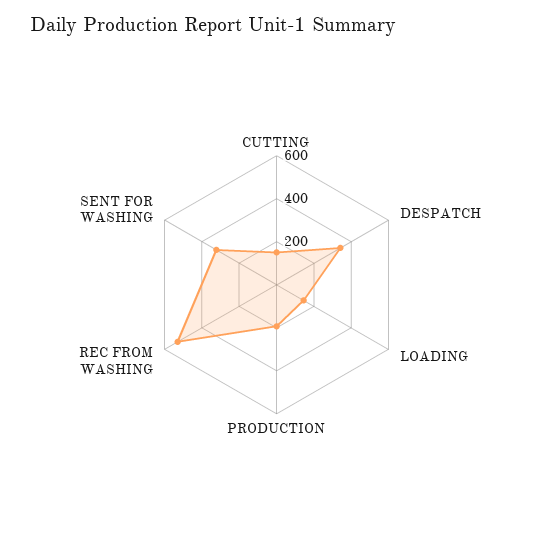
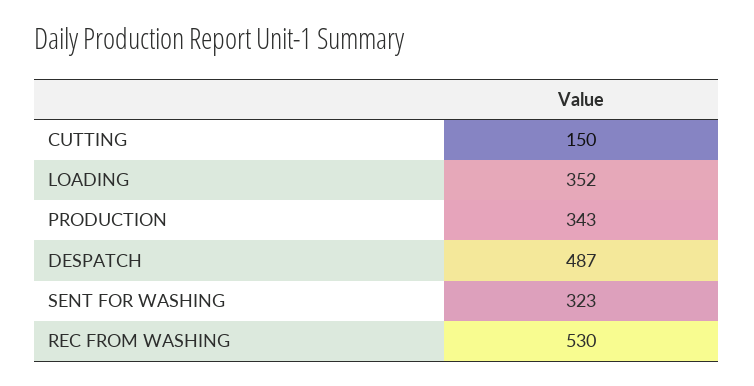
DESPATCH: 350 -> 487
LOADING: 150 -> 352
PRODUCTION: 200 -> 343

